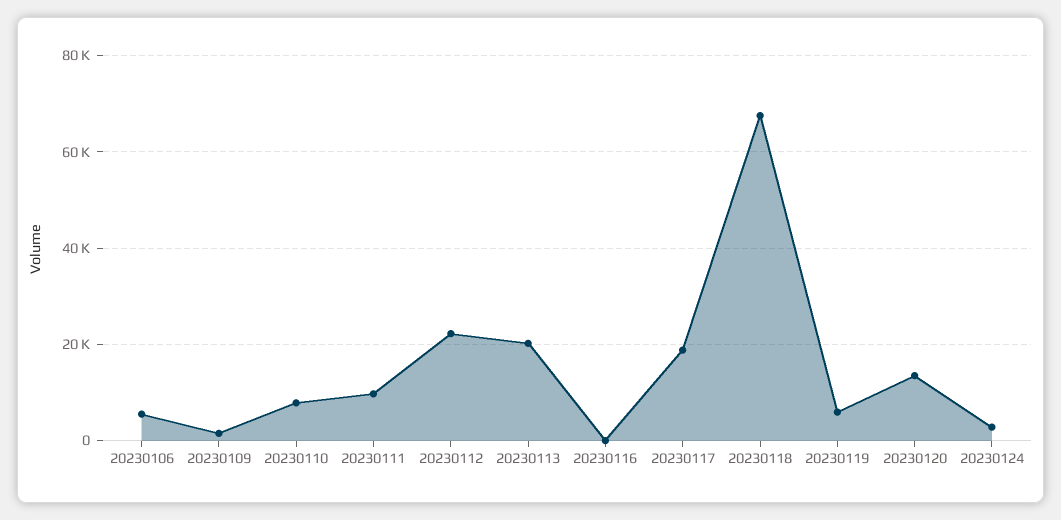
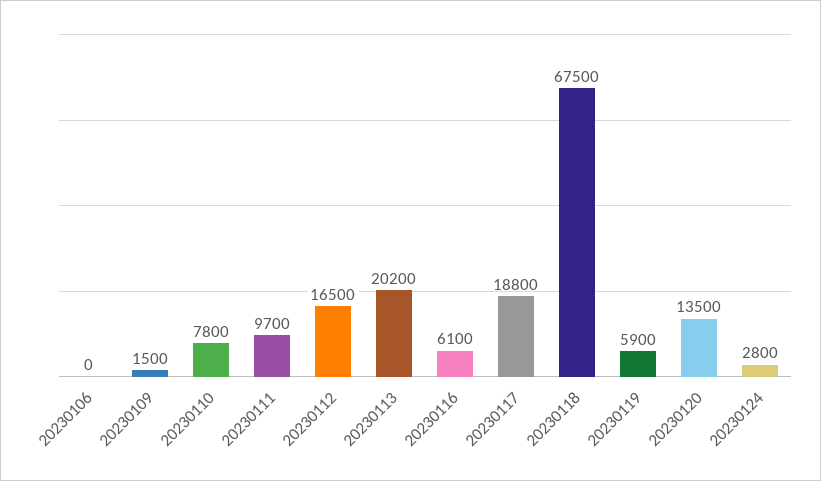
20230106: 6000 -> 0
20230112: 22000 -> 16500
20230116: 0 -> 6100

